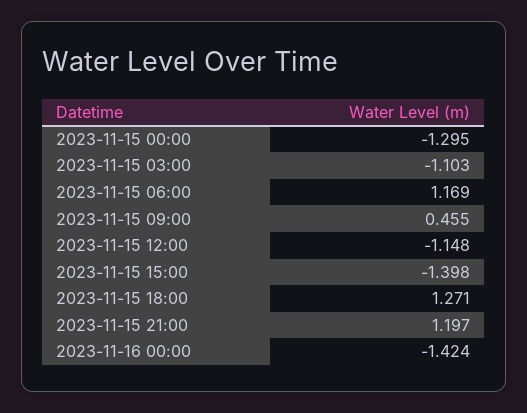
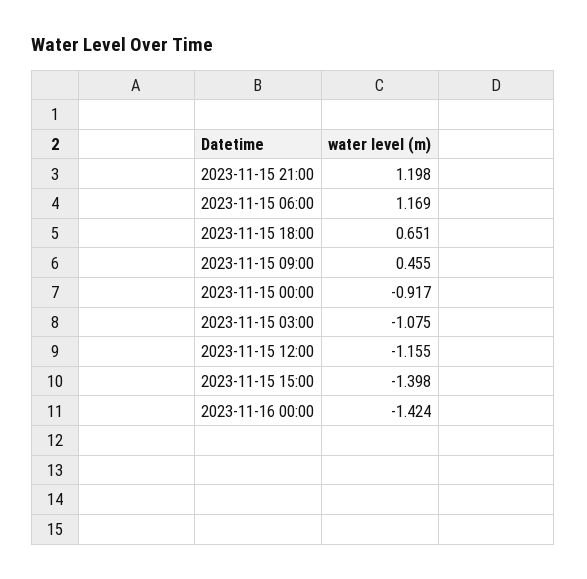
2023-11-15 00:00: -1.295 -> -0.917
2023-11-15 03:00: -1.103 -> -1.075
2023-11-15 12:00: -1.148 -> -1.155
2023-11-15 18:00: 1.271 -> 0.651
2023-11-15 21:00: 1.197 -> 1.198

